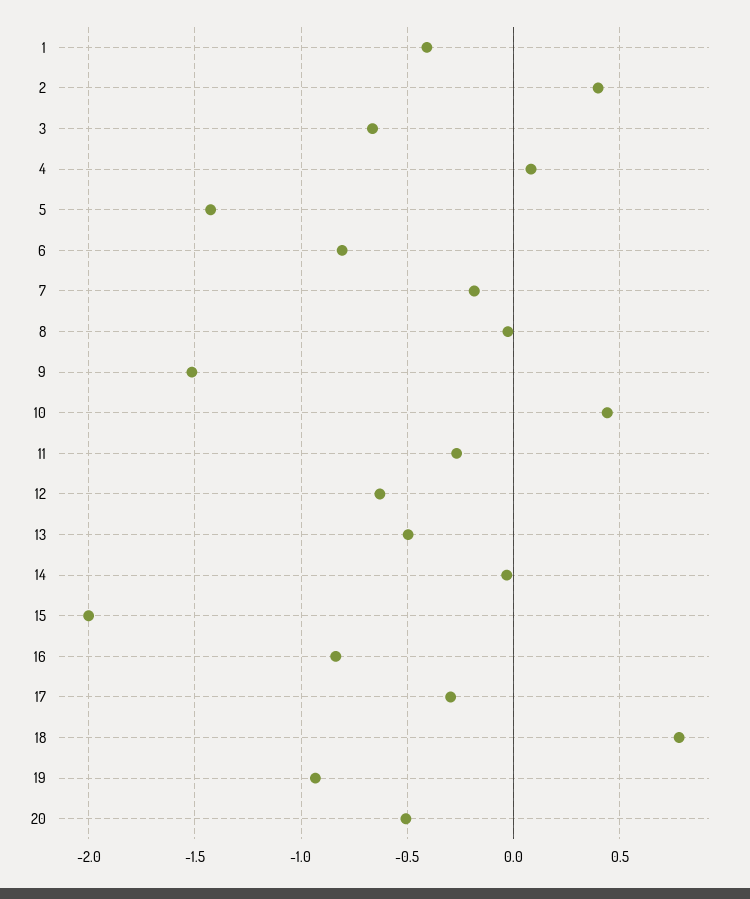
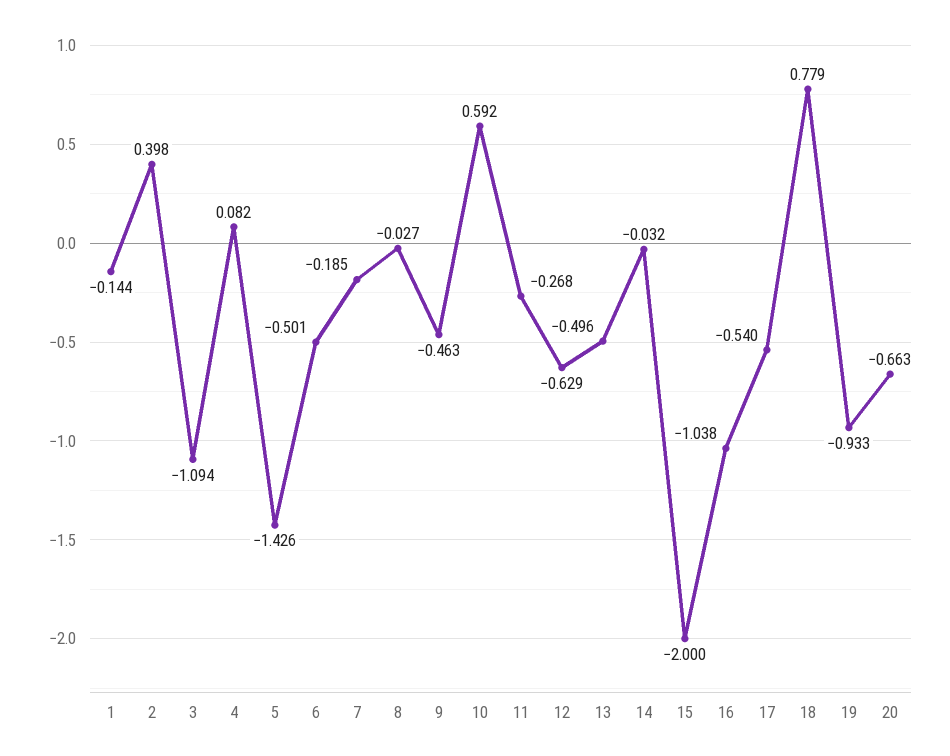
1: -0.4 -> -0.144
3: -0.65 -> -1.094
6: -0.8 -> -0.501
9: -1.5 -> -0.463
10: 0.45 -> 0.592
16: -0.85 -> -1.038
17: -0.3 -> -0.54
20: -0.5 -> -0.663

